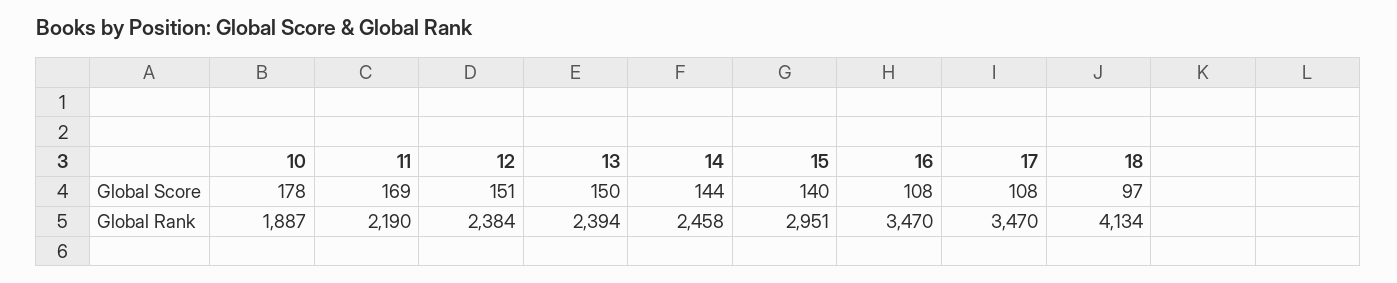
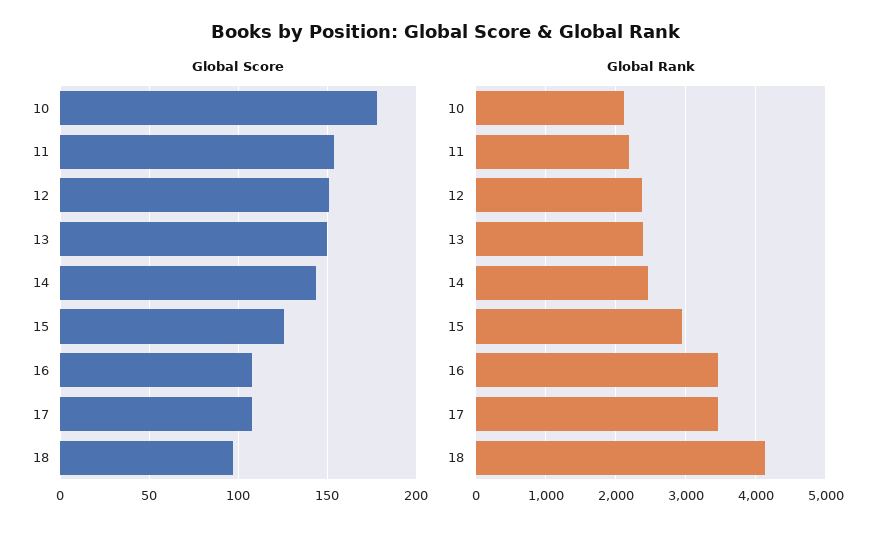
Global Score, 11: 169 -> 155
Global Score, 15: 140 -> 125
Global Rank, 10: 1887 -> 2100

